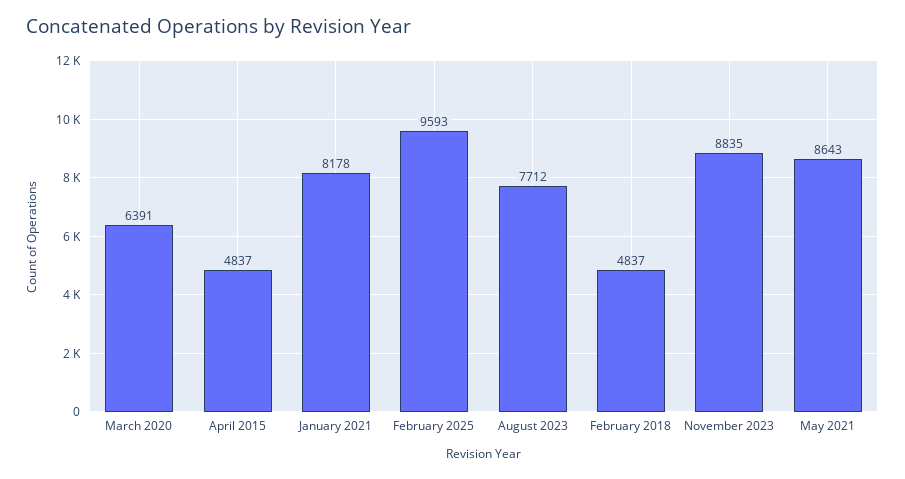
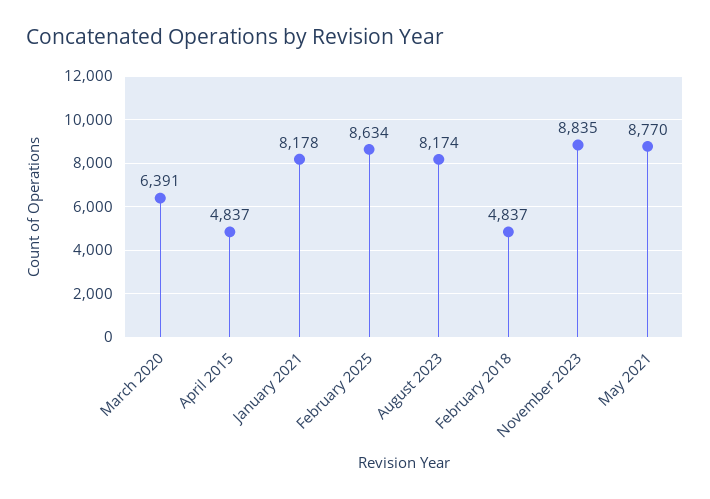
February 2025: 9593 -> 8634
August 2023: 7712 -> 8174
May 2021: 8643 -> 8770

